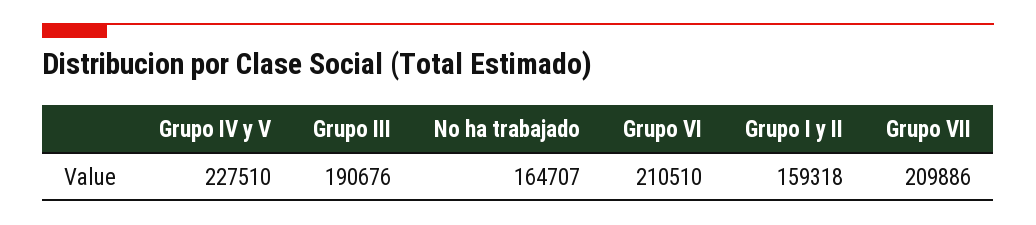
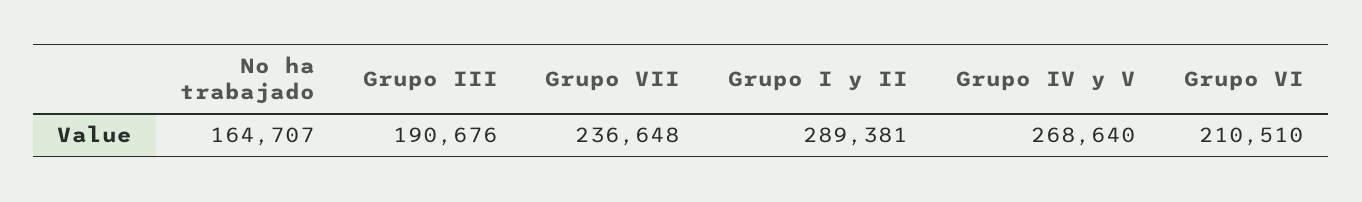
Grupo IV y V: 227510 -> 268640
Grupo I y II: 159318 -> 289381
Grupo VII: 209886 -> 236648

